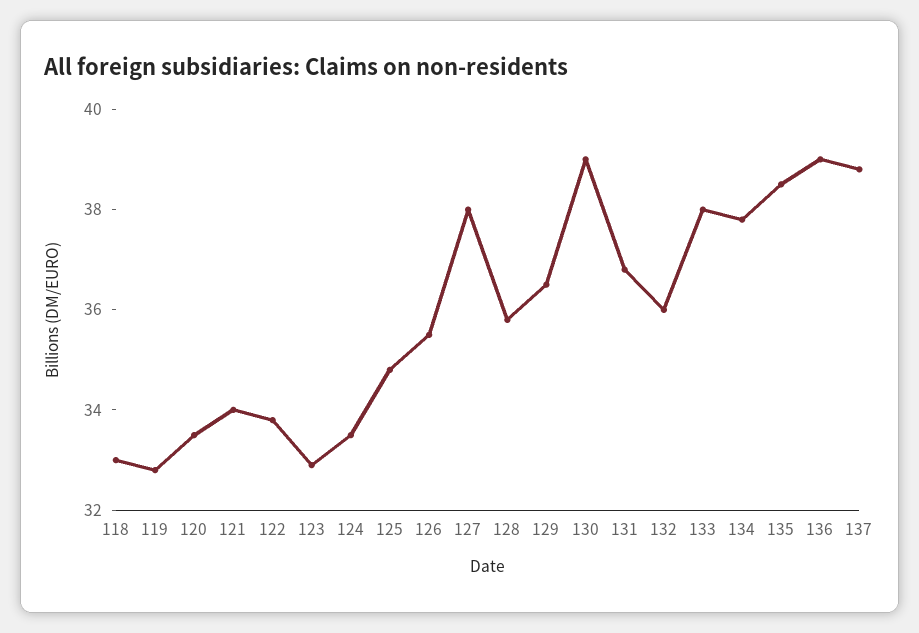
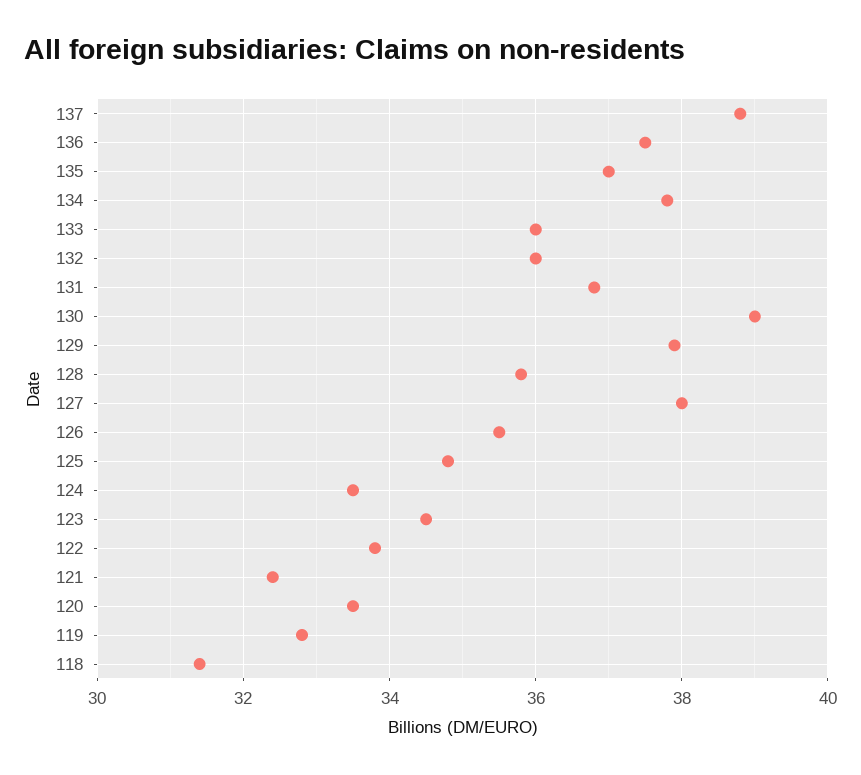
118: 33 -> 31.5
121: 34 -> 32.5
123: 33 -> 34.5
129: 36.5 -> 38
133: 38 -> 36
135: 38.5 -> 37
136: 39 -> 37.5

